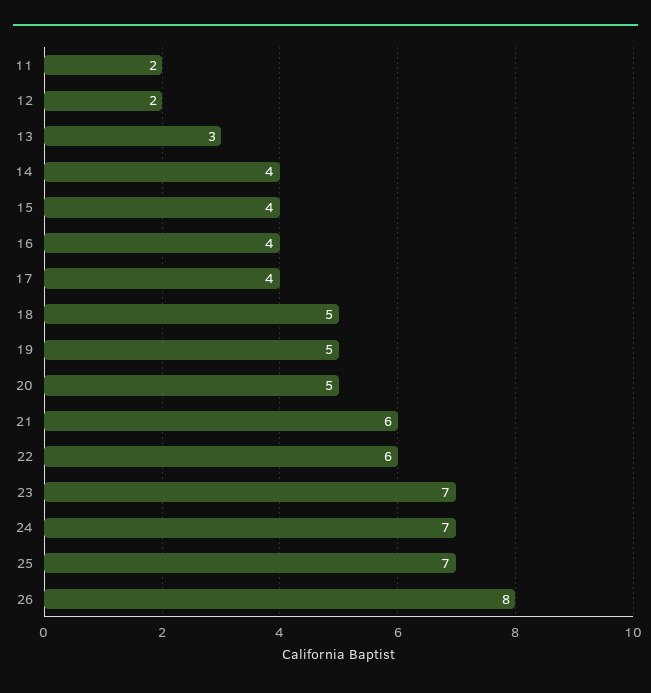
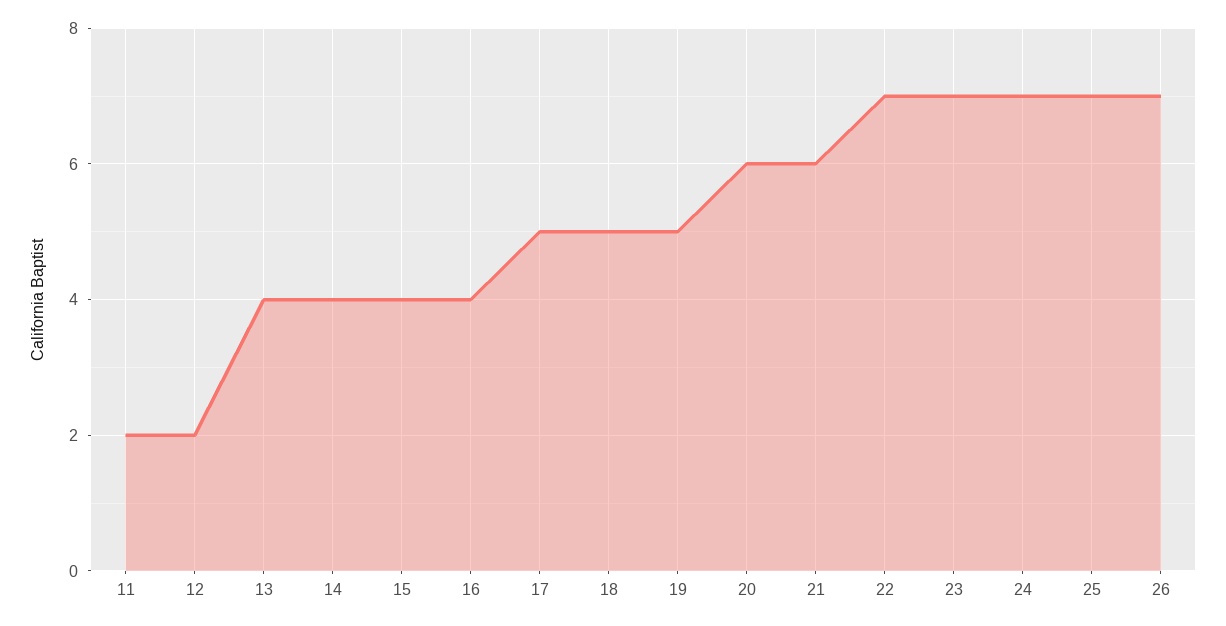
13: 3 -> 4
17: 4 -> 5
20: 5 -> 6
22: 6 -> 7
26: 8 -> 7

